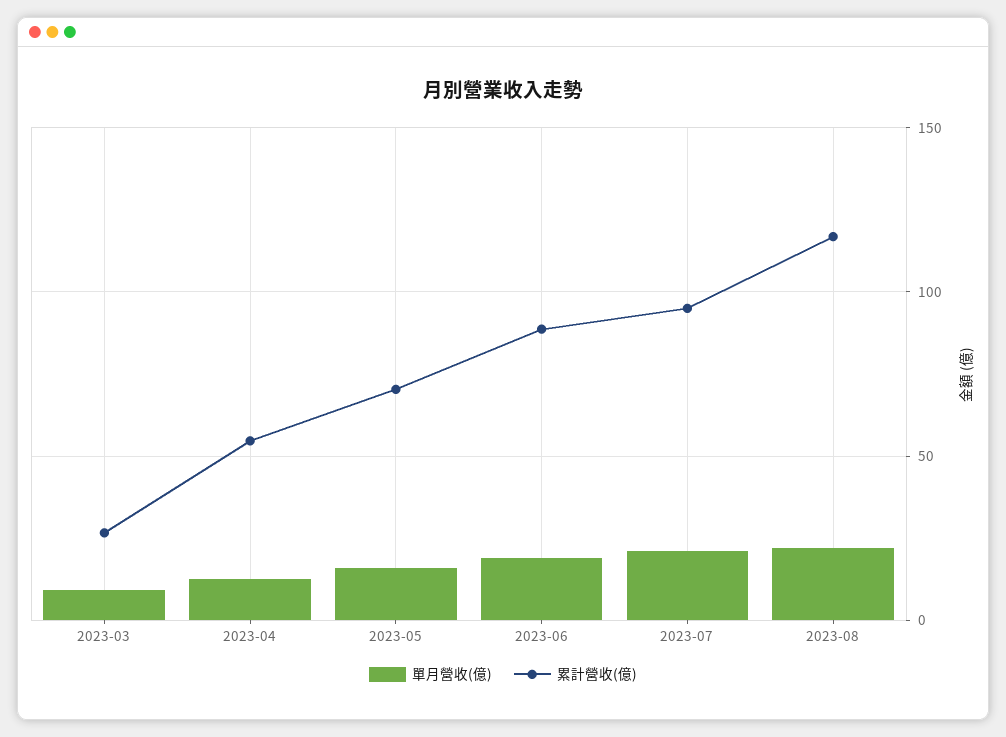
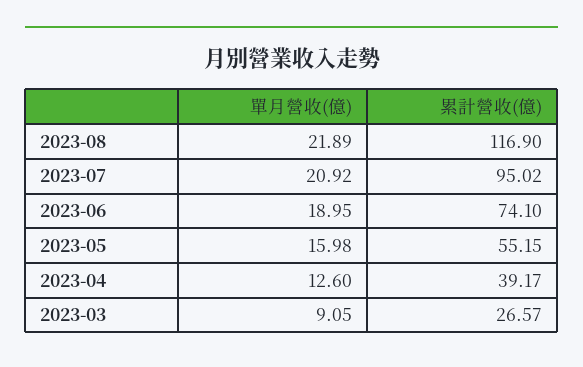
累計營收(億), 2023-04: 55 -> 39.17
累計營收(億), 2023-05: 70 -> 55.15
累計營收(億), 2023-06: 90 -> 74.1

